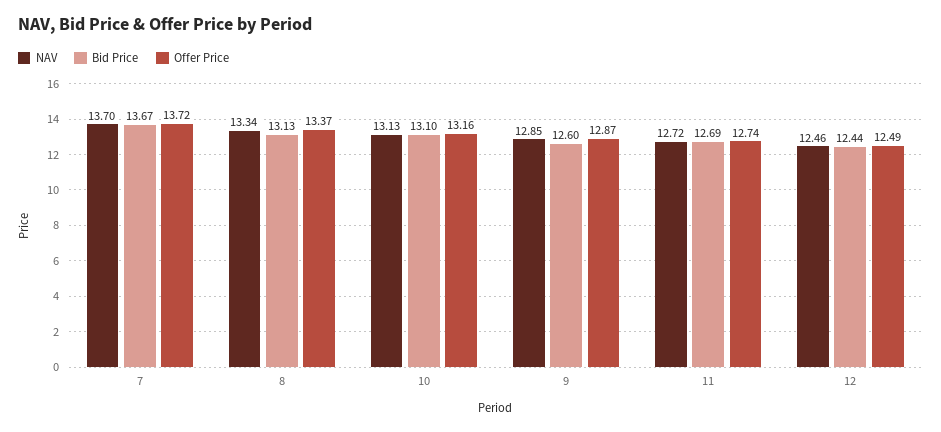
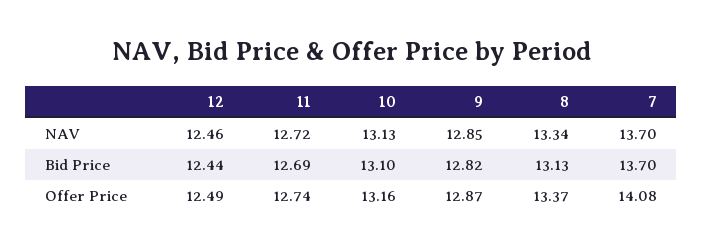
Bid Price, 7: 13.67 -> 13.7
Offer Price, 7: 13.72 -> 14.08
Bid Price, 9: 12.6 -> 12.82

